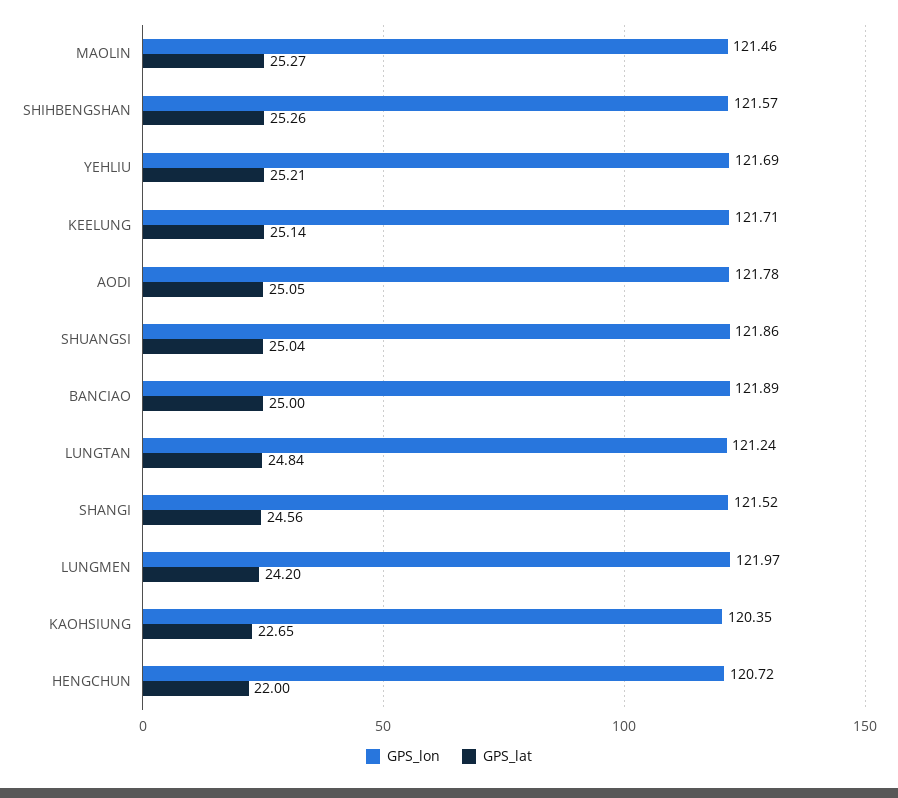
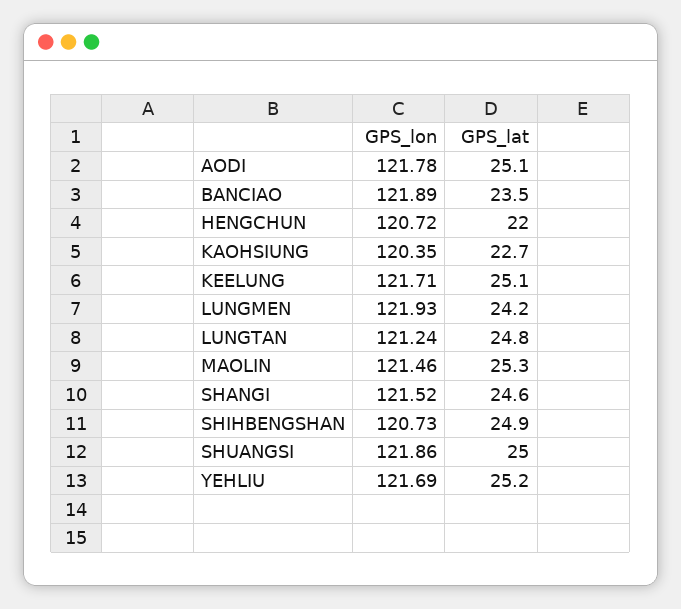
GPS_lon, SHIHBENGSHAN: 121.57 -> 120.73
GPS_lat, SHIHBENGSHAN: 25.26 -> 24.9
GPS_lat, BANCIAO: 25 -> 23.5
GPS_lon, LUNGMEN: 121.97 -> 121.93

